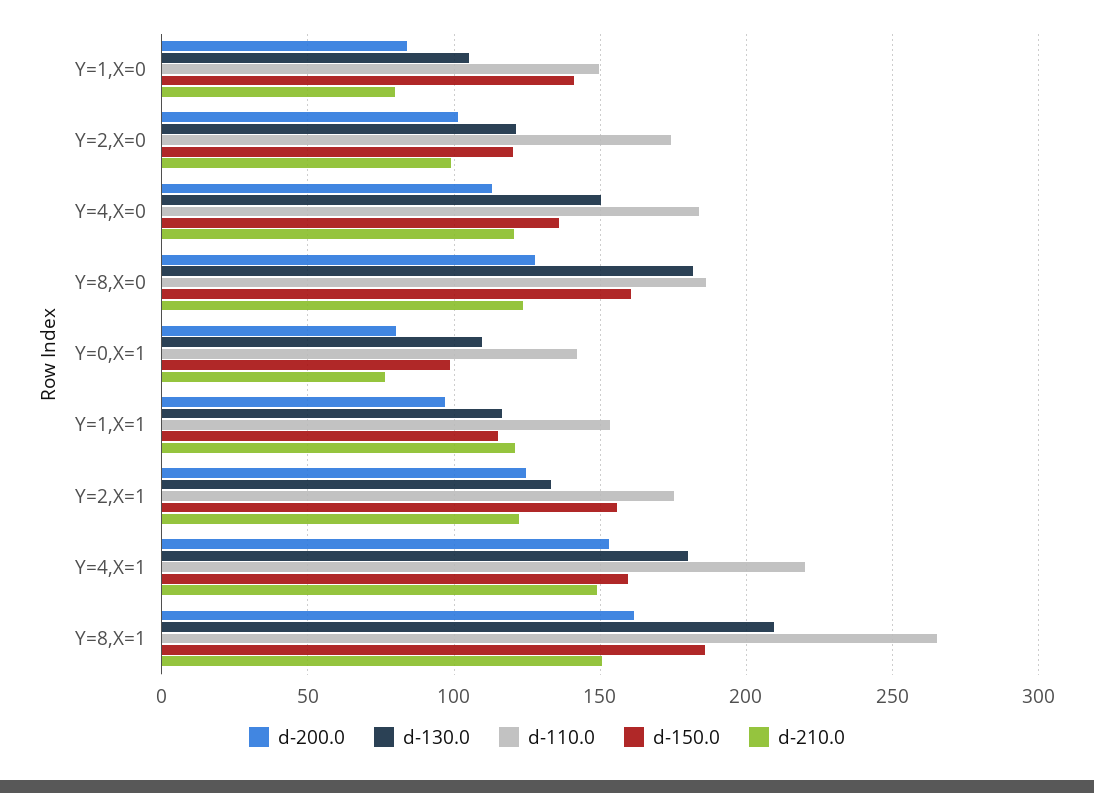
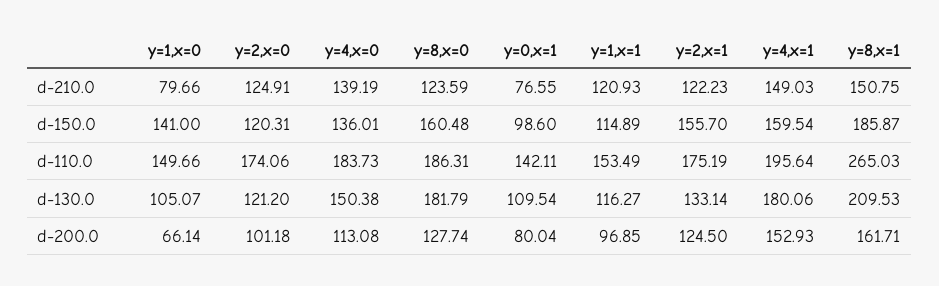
d-200.0, Y=1,X=0: 85 -> 66.14
d-210.0, Y=2,X=0: 100 -> 124.91
d-210.0, Y=4,X=0: 120 -> 139.19
d-110.0, Y=4,X=1: 220 -> 195.64

